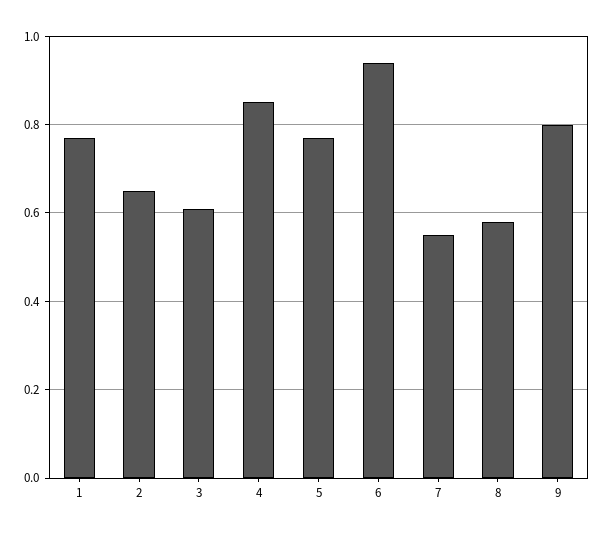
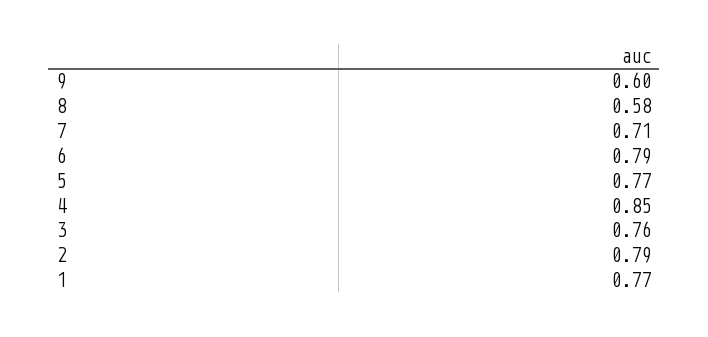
2: 0.65 -> 0.79
3: 0.6 -> 0.76
6: 0.95 -> 0.79
7: 0.55 -> 0.71
9: 0.8 -> 0.6

